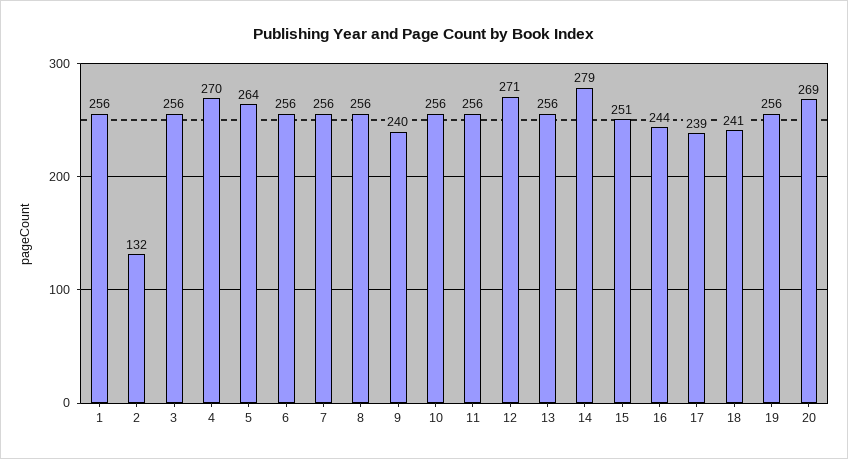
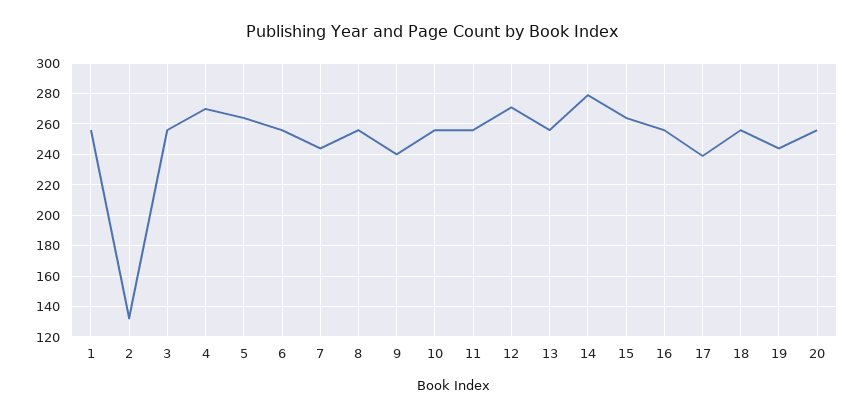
7: 256 -> 245
15: 251 -> 265
16: 244 -> 255
18: 241 -> 255
19: 256 -> 245
20: 269 -> 255

